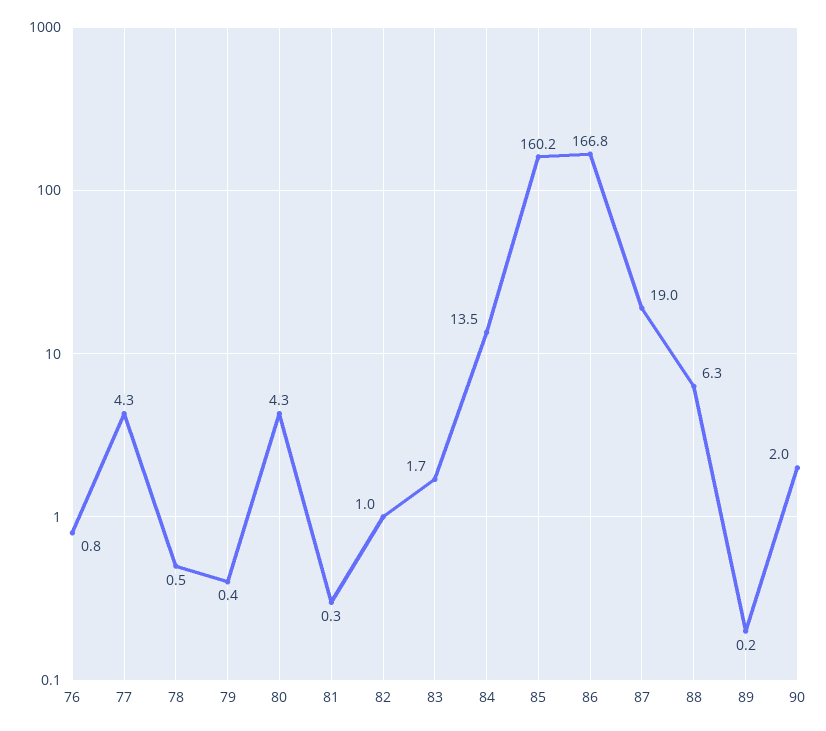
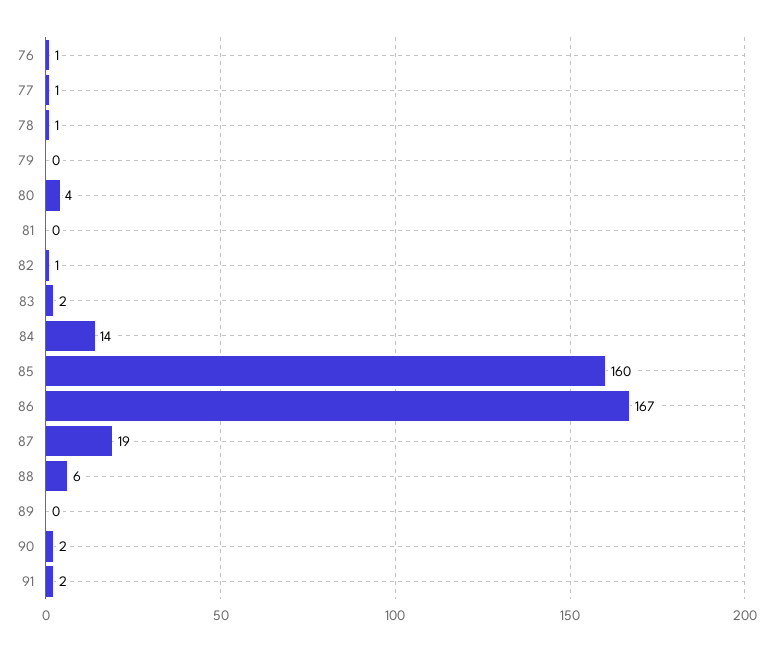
77: 4.3 -> 1
91: none -> 2

